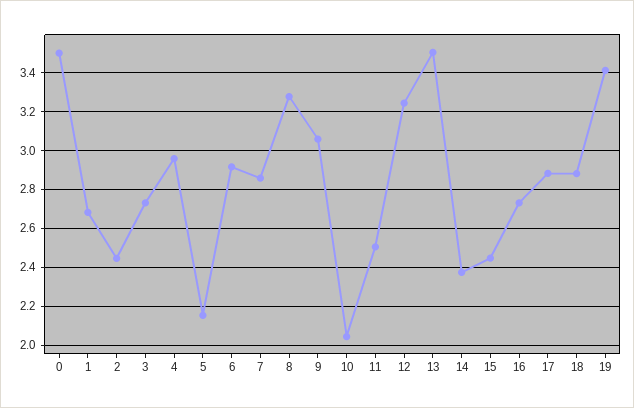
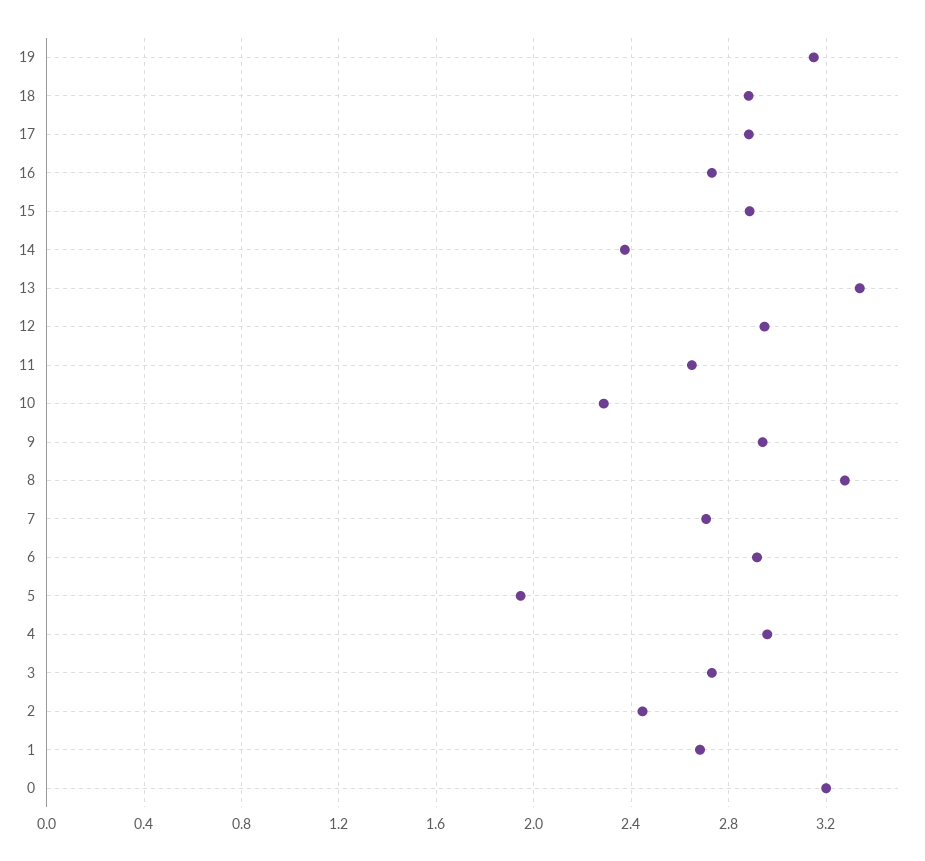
0: 3.5 -> 3.2
5: 2.15 -> 1.95
7: 2.85 -> 2.7
9: 3.05 -> 2.95
10: 2.05 -> 2.3
11: 2.5 -> 2.65
12: 3.25 -> 2.95
13: 3.5 -> 3.35
15: 2.45 -> 2.9
19: 3.4 -> 3.15

